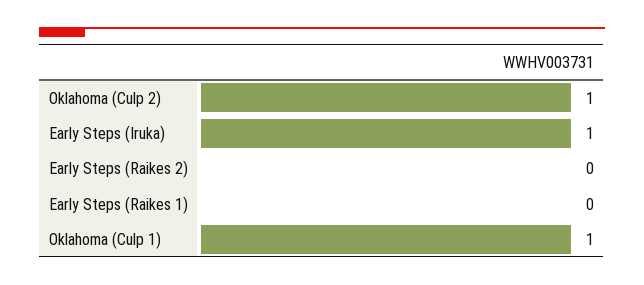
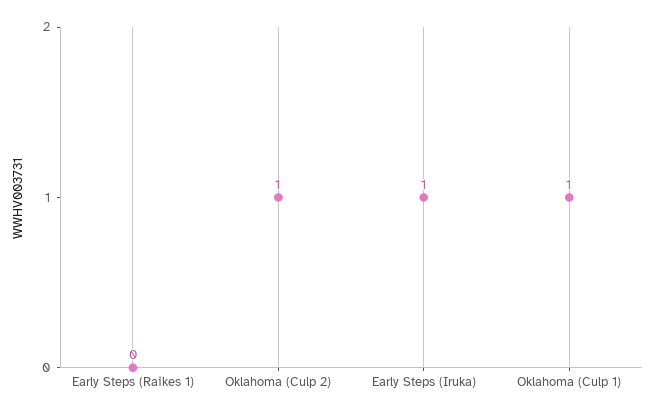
Early Steps (Raikes 2): 0 -> none

